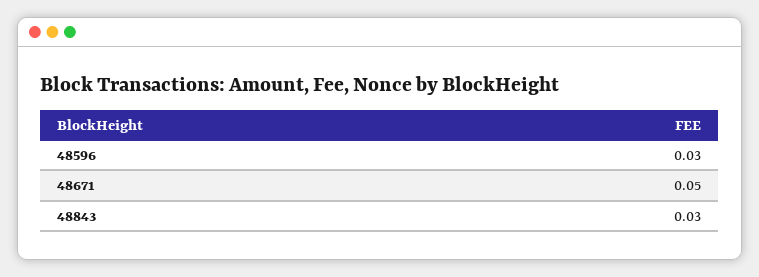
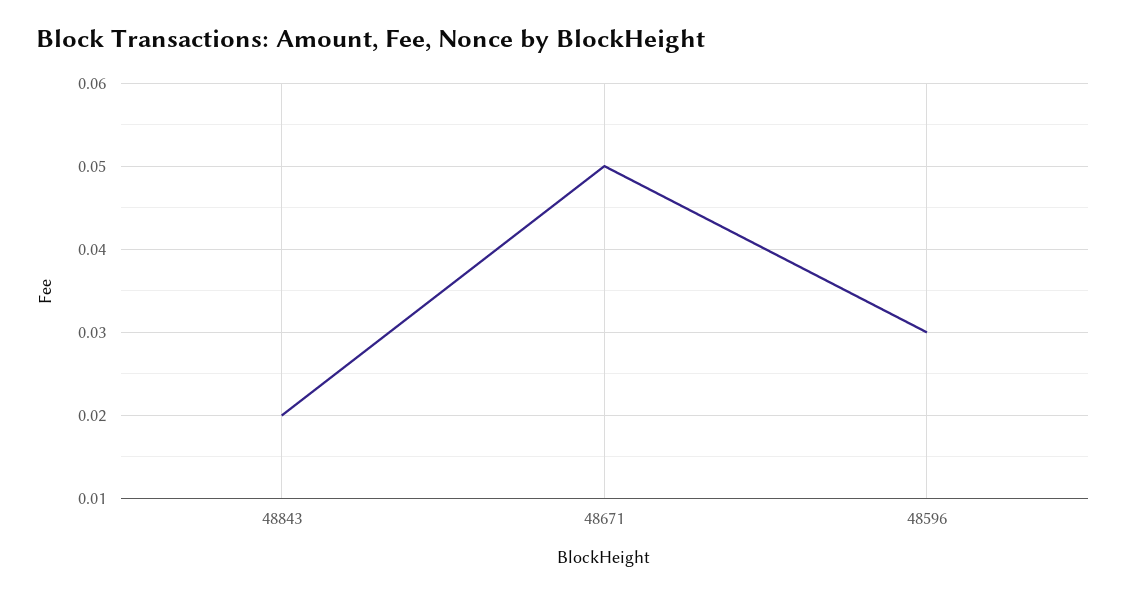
48843: 0.03 -> 0.02

